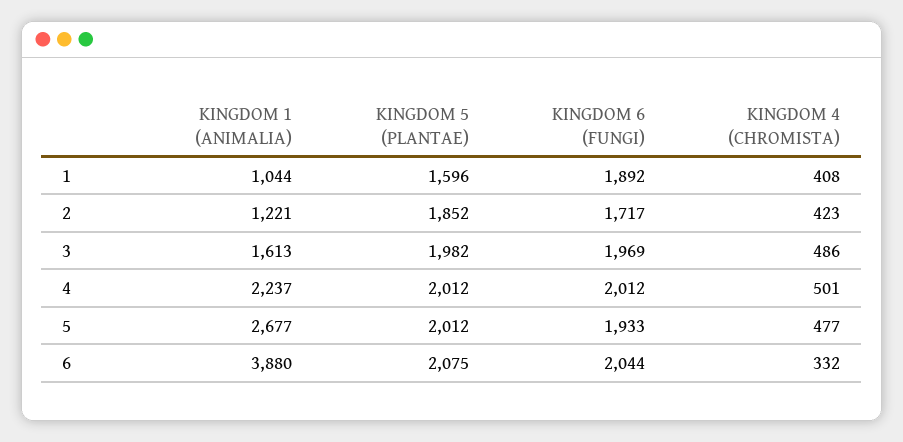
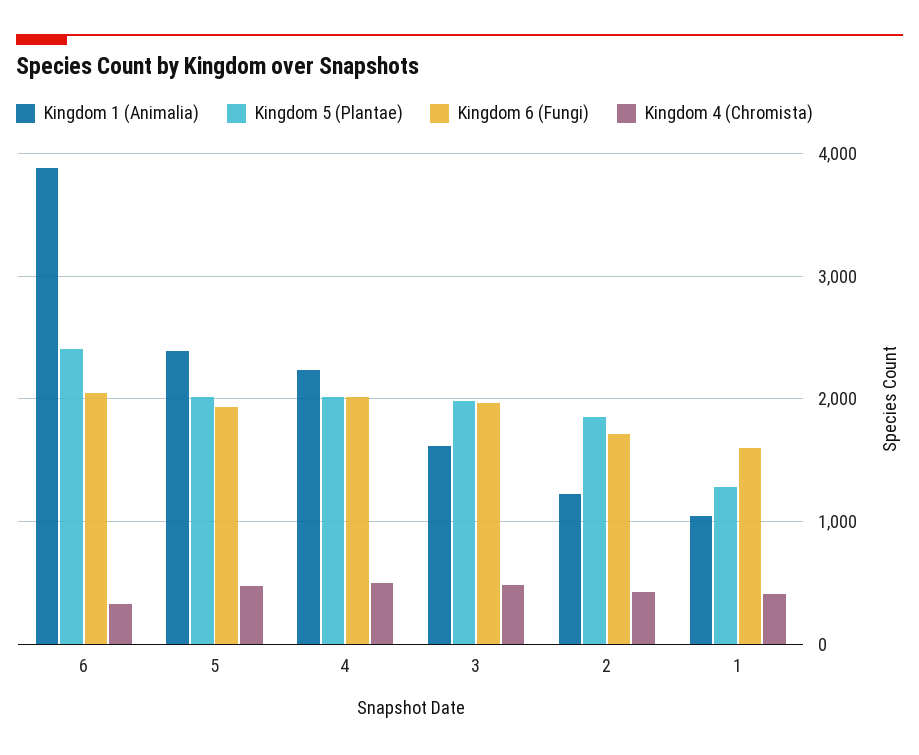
KINGDOM 5 (PLANTAE), 1: 1596 -> 1300
KINGDOM 6 (FUNGI), 1: 1892 -> 1600
KINGDOM 1 (ANIMALIA), 5: 2677 -> 2400
KINGDOM 5 (PLANTAE), 6: 2075 -> 2400

